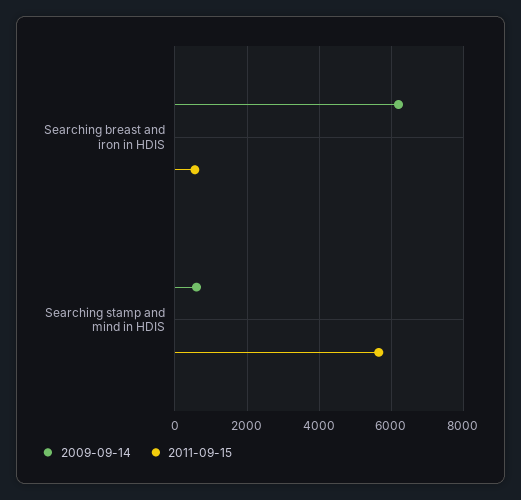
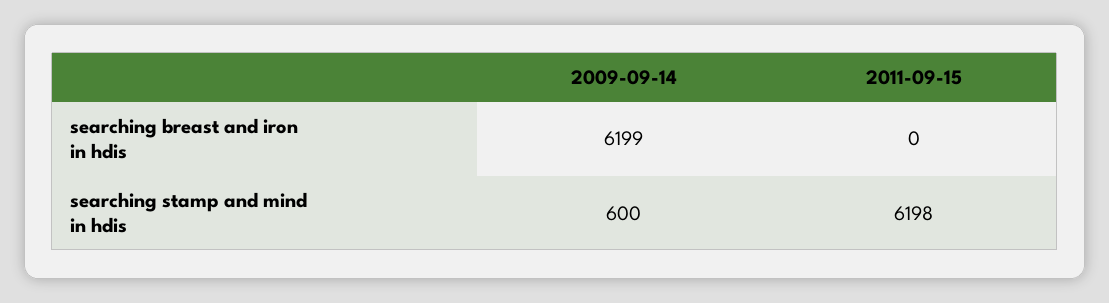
2011-09-15, Searching breast and iron in HDIS: 600 -> 0
2011-09-15, Searching stamp and mind in HDIS: 5600 -> 6198

